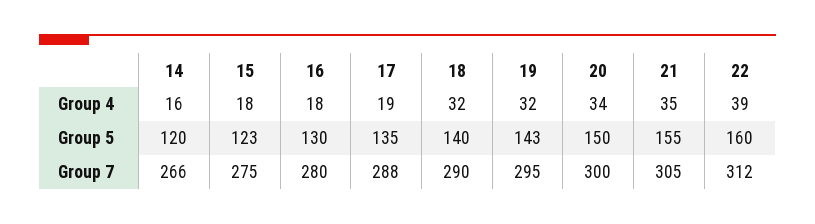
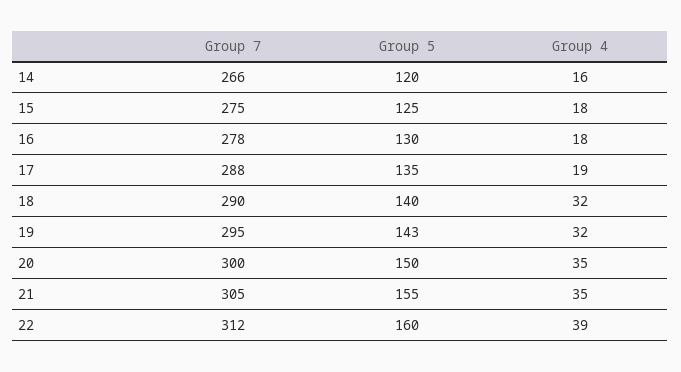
20, Group 4: 34 -> 35
15, Group 5: 123 -> 125
16, Group 7: 280 -> 278

